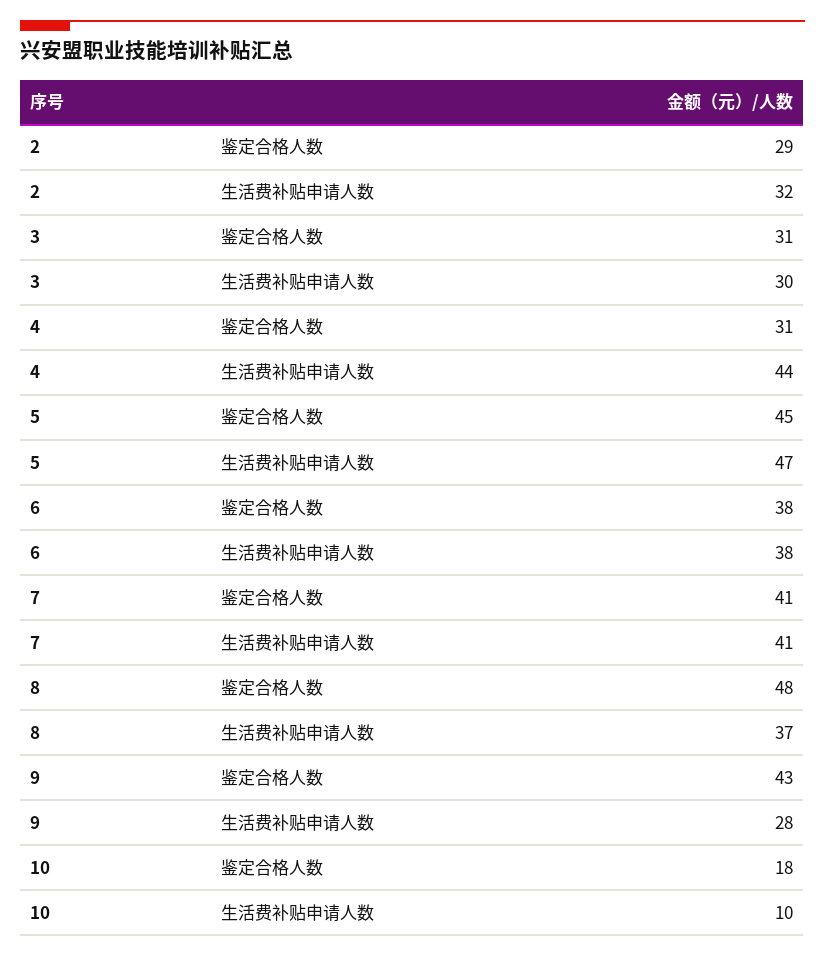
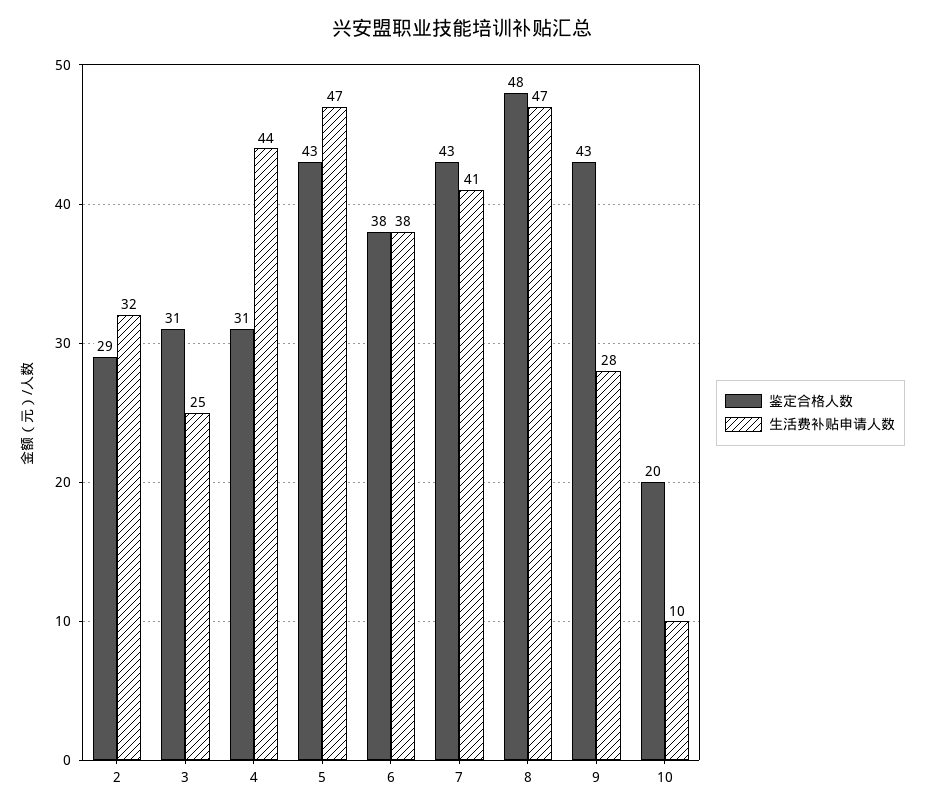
生活费补贴申请人数, 3: 30 -> 25
鉴定合格人数, 5: 45 -> 43
鉴定合格人数, 7: 41 -> 43
生活费补贴申请人数, 8: 37 -> 47
鉴定合格人数, 10: 18 -> 20

